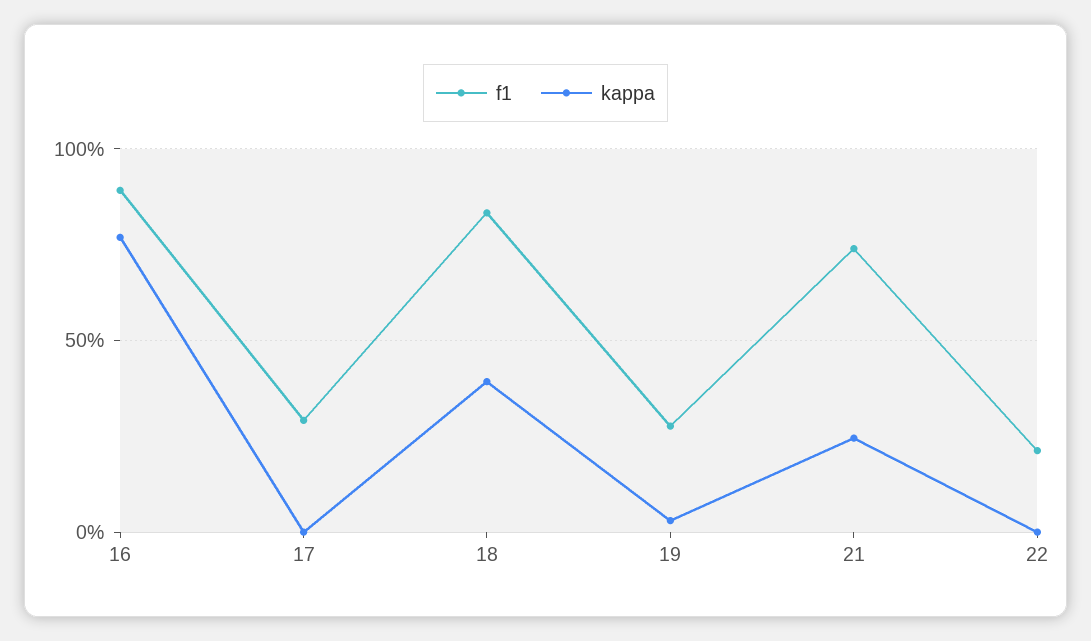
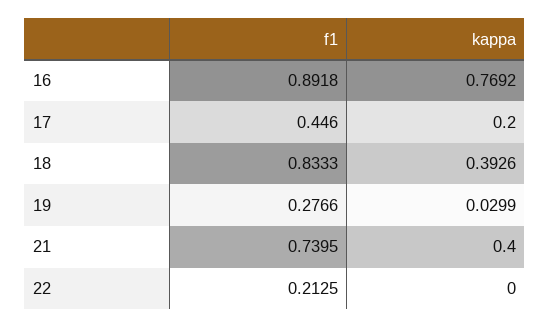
f1, 17: 0.3 -> 0.446
kappa, 17: 0 -> 0.2
kappa, 21: 0.25 -> 0.4

